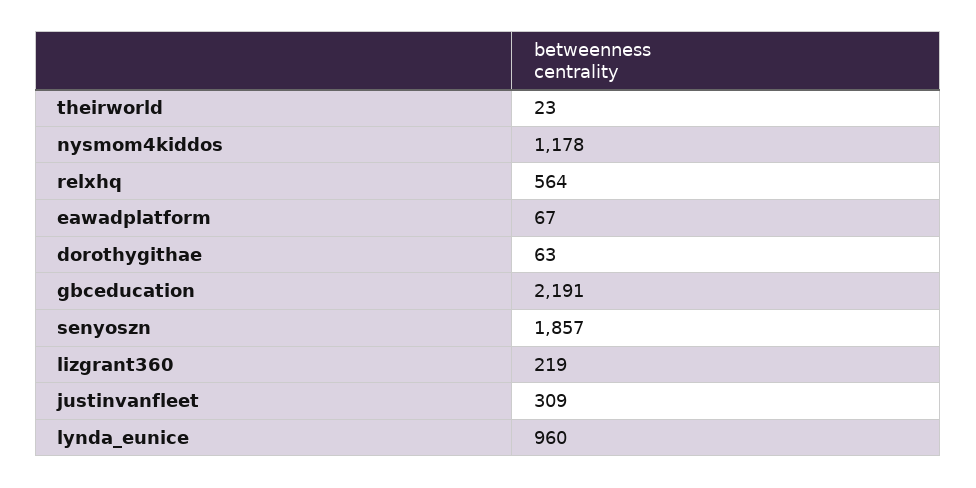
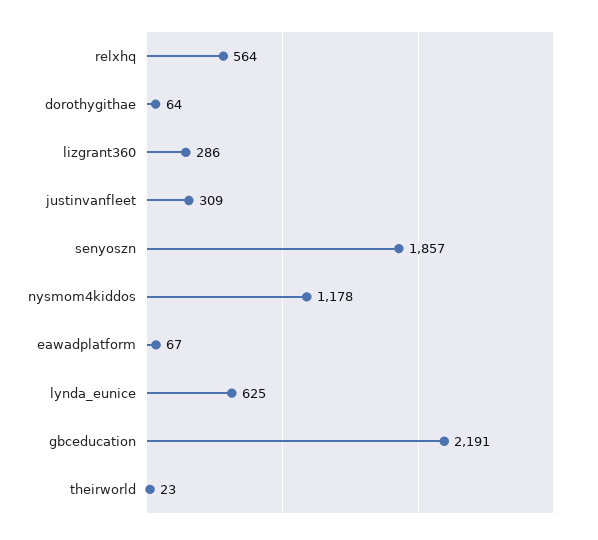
dorothygithae: 63 -> 64
lizgrant360: 219 -> 286
lynda_eunice: 960 -> 625

